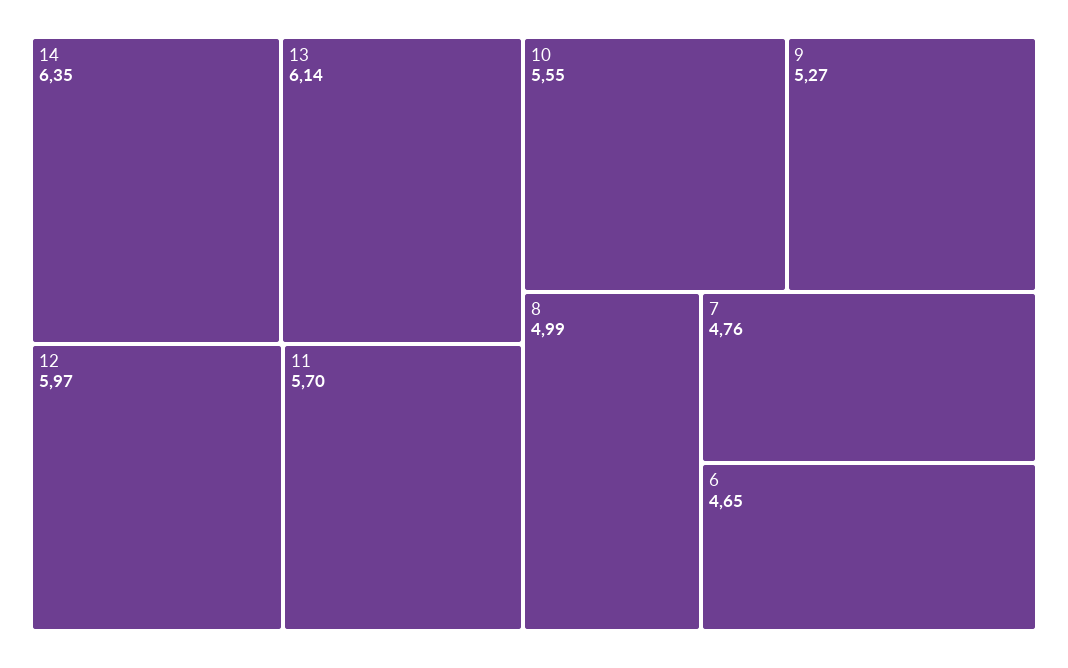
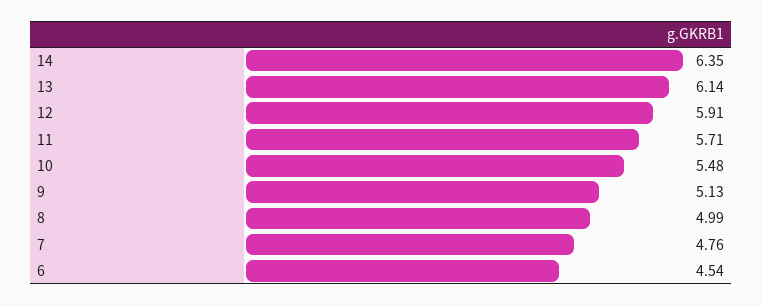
12: 5.97 -> 5.91
11: 5.7 -> 5.71
10: 5.55 -> 5.48
9: 5.27 -> 5.13
6: 4.65 -> 4.54

